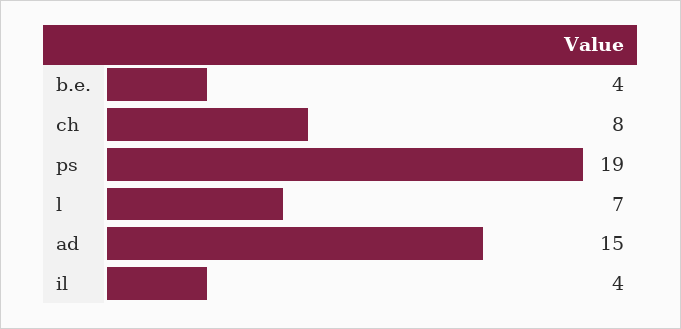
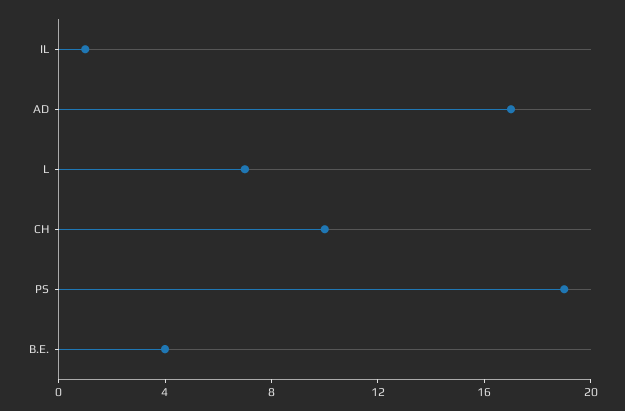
ch: 8 -> 10
ad: 15 -> 17
il: 4 -> 1

